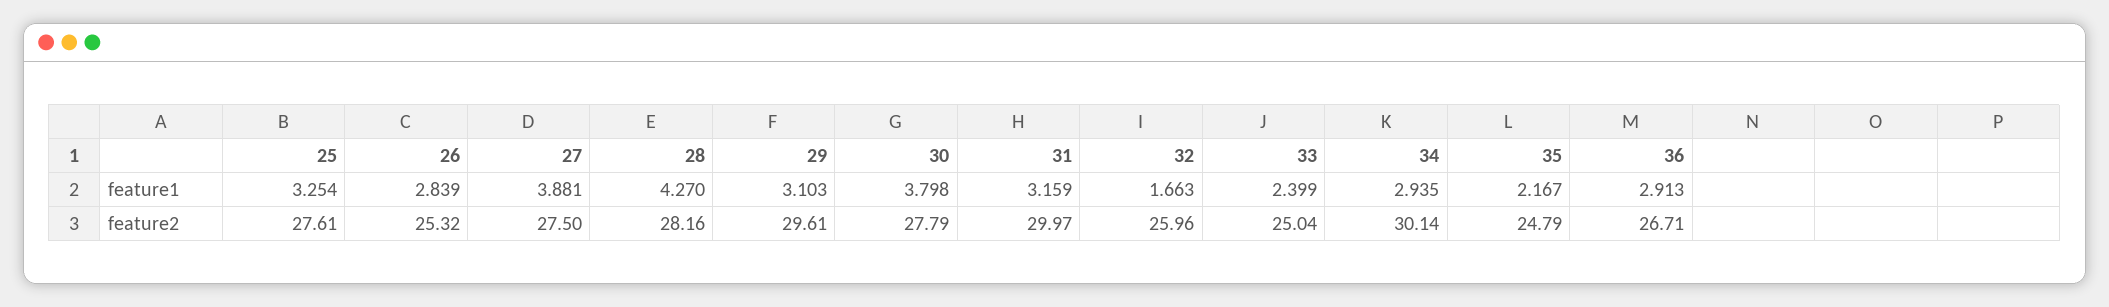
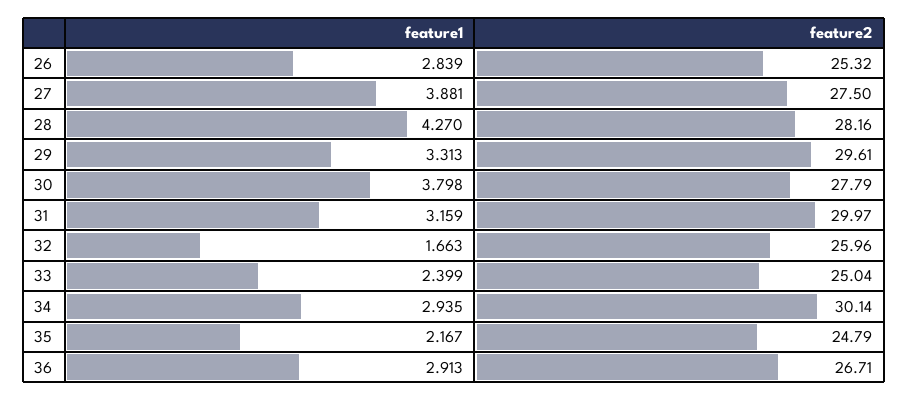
25, feature1: 3.254 -> none
29, feature1: 3.103 -> 3.313
25, feature2: 27.61 -> none

